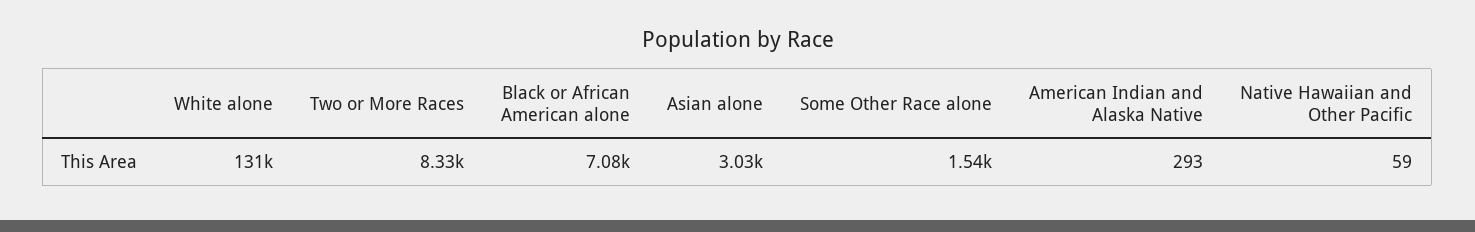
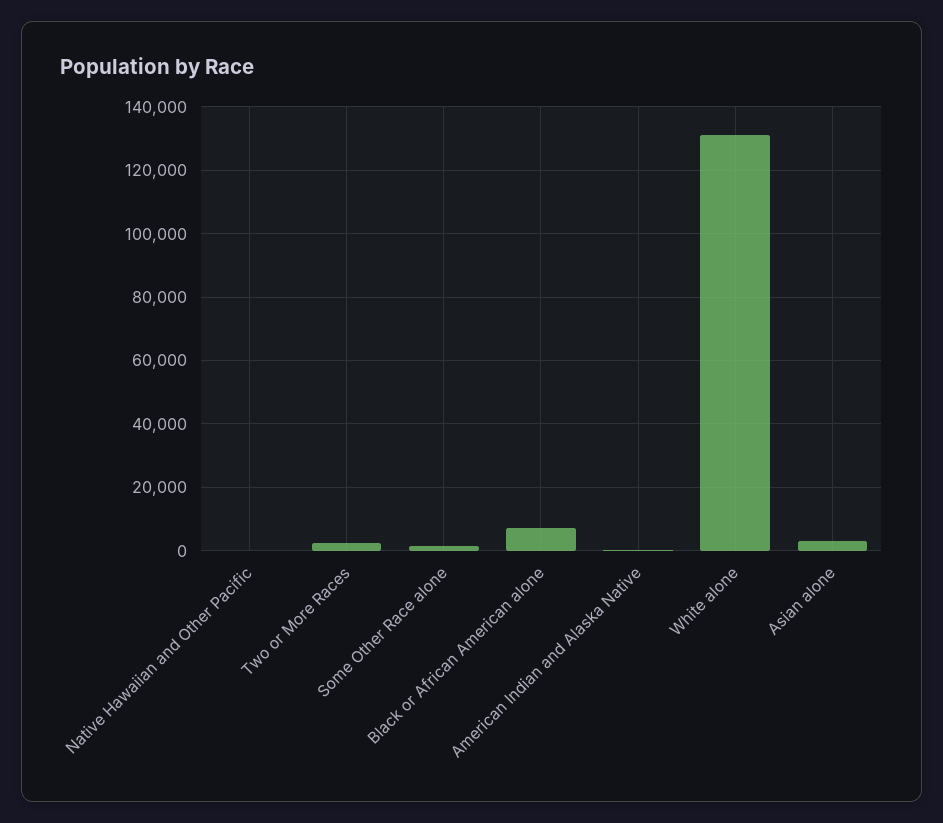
Two or More Races: 8330 -> 2000

